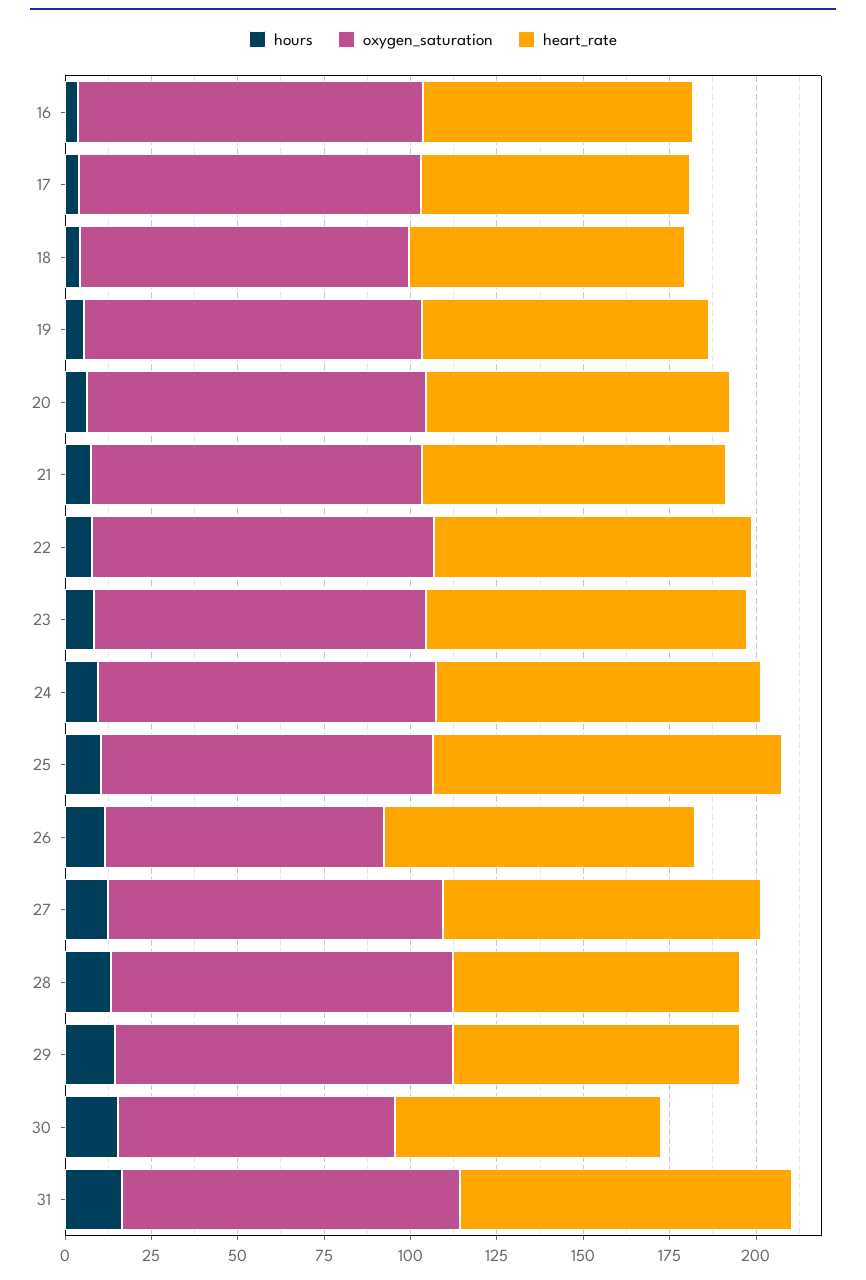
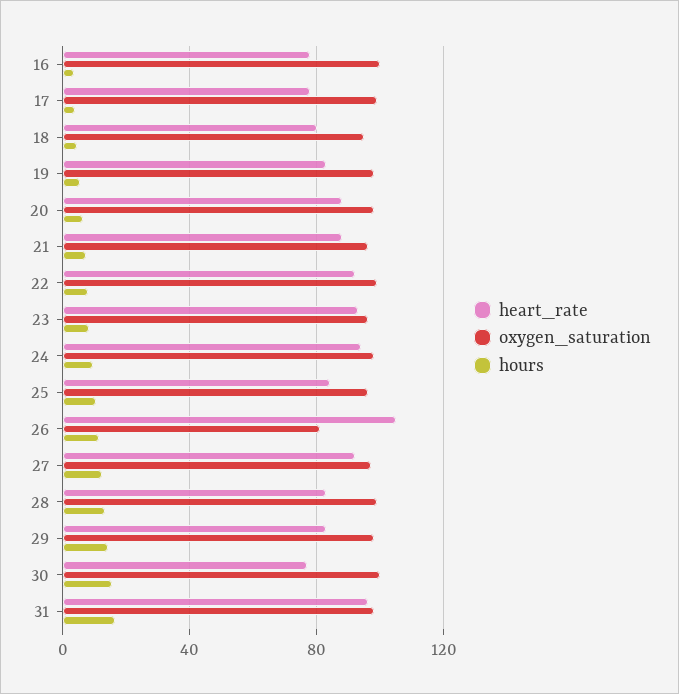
heart_rate, 25: 100 -> 85
heart_rate, 26: 90 -> 105
oxygen_saturation, 30: 80 -> 100

